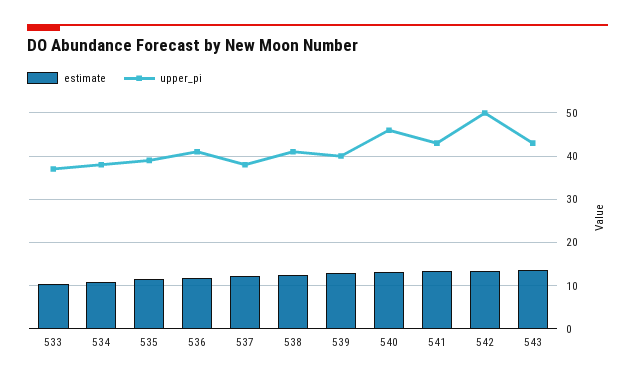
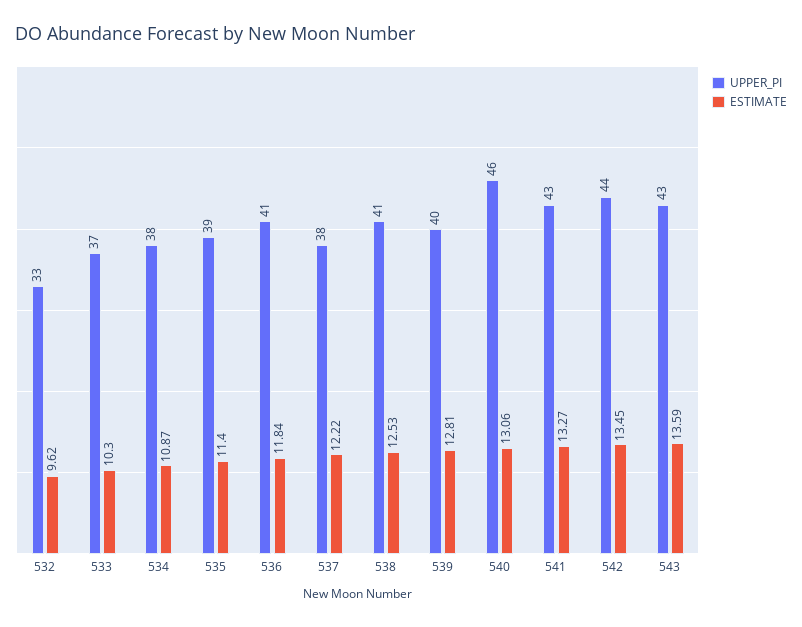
upper_pi, 542: 50 -> 44
upper_pi, 532: none -> 33
estimate, 532: none -> 9.62

